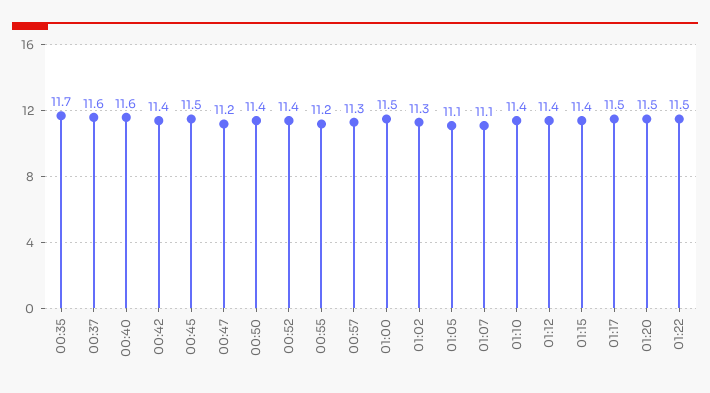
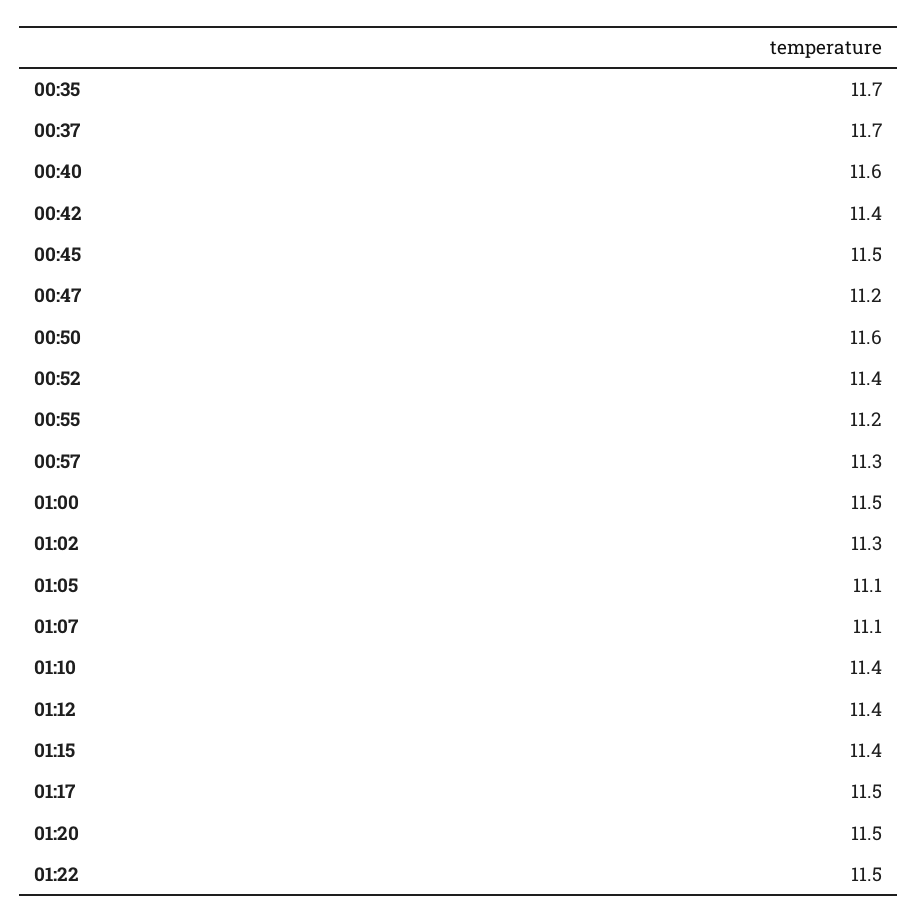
00:37: 11.6 -> 11.7
00:50: 11.4 -> 11.6

